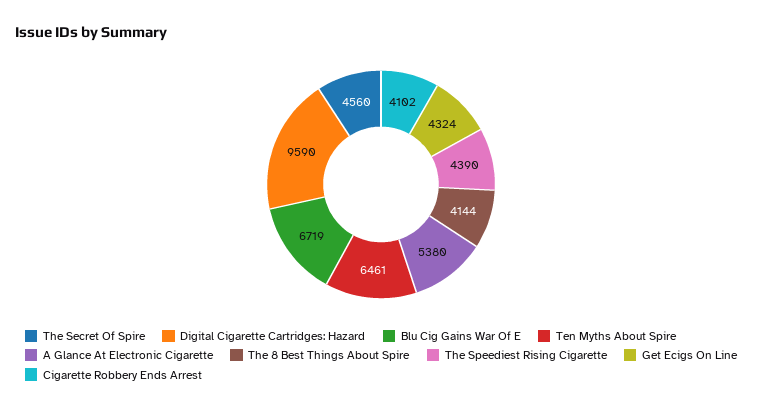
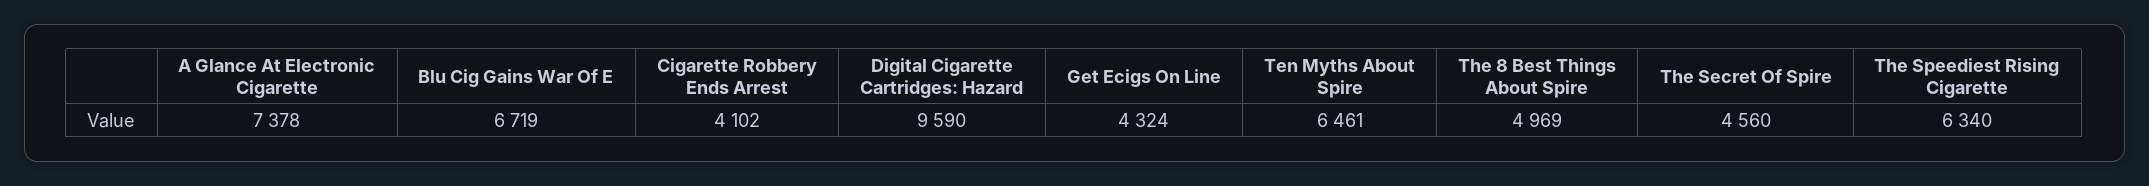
A Glance At Electronic Cigarette: 5380 -> 7378
The 8 Best Things About Spire: 4144 -> 4969
The Speediest Rising Cigarette: 4390 -> 6340

